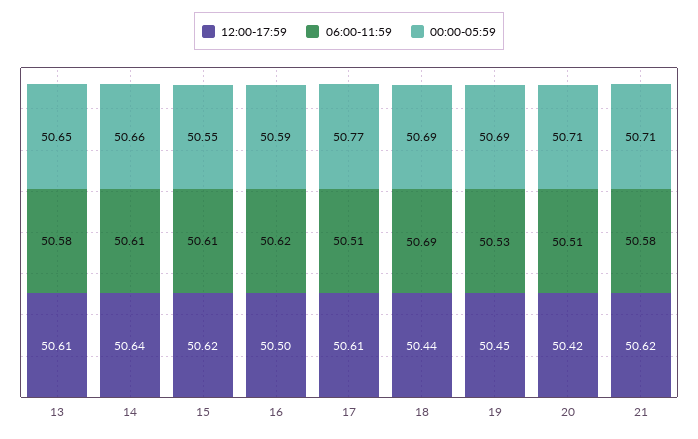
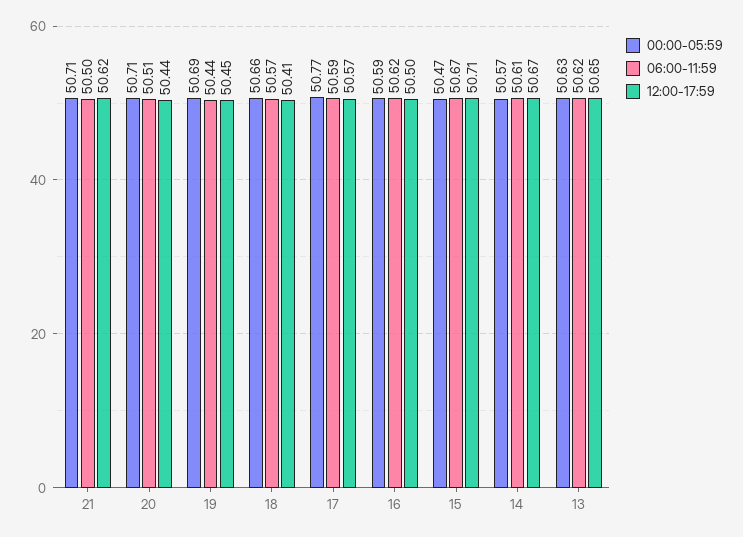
12:00-17:59, 13: 50.61 -> 50.65
06:00-11:59, 13: 50.58 -> 50.62
00:00-05:59, 13: 50.65 -> 50.63
12:00-17:59, 14: 50.64 -> 50.67
00:00-05:59, 14: 50.66 -> 50.57
12:00-17:59, 15: 50.62 -> 50.71
06:00-11:59, 15: 50.61 -> 50.67
00:00-05:59, 15: 50.55 -> 50.47
12:00-17:59, 17: 50.61 -> 50.57
06:00-11:59, 17: 50.51 -> 50.59
12:00-17:59, 18: 50.44 -> 50.41
06:00-11:59, 18: 50.69 -> 50.57
00:00-05:59, 18: 50.69 -> 50.66
06:00-11:59, 19: 50.53 -> 50.44
12:00-17:59, 20: 50.42 -> 50.44
06:00-11:59, 21: 50.58 -> 50.5

